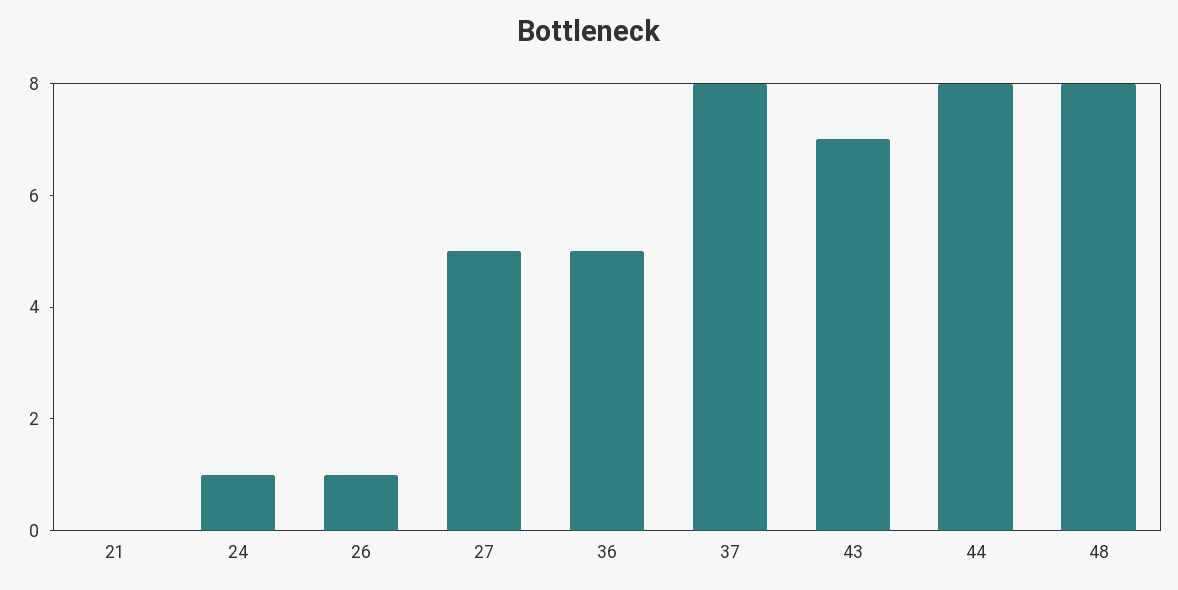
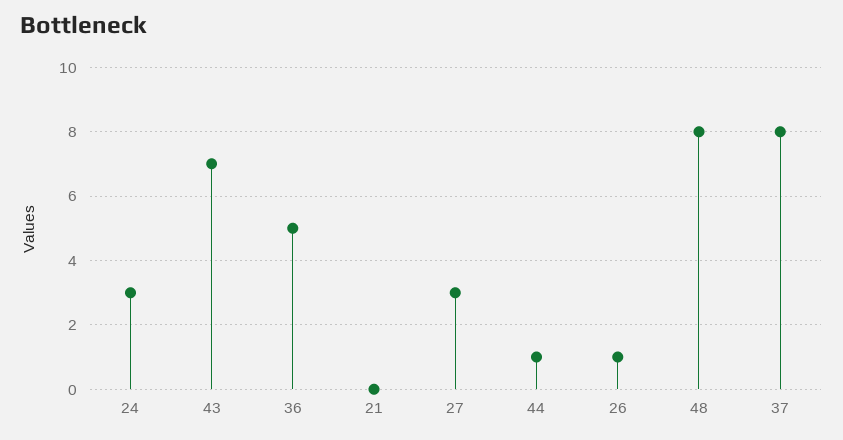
24: 1 -> 3
27: 5 -> 3
44: 8 -> 1

